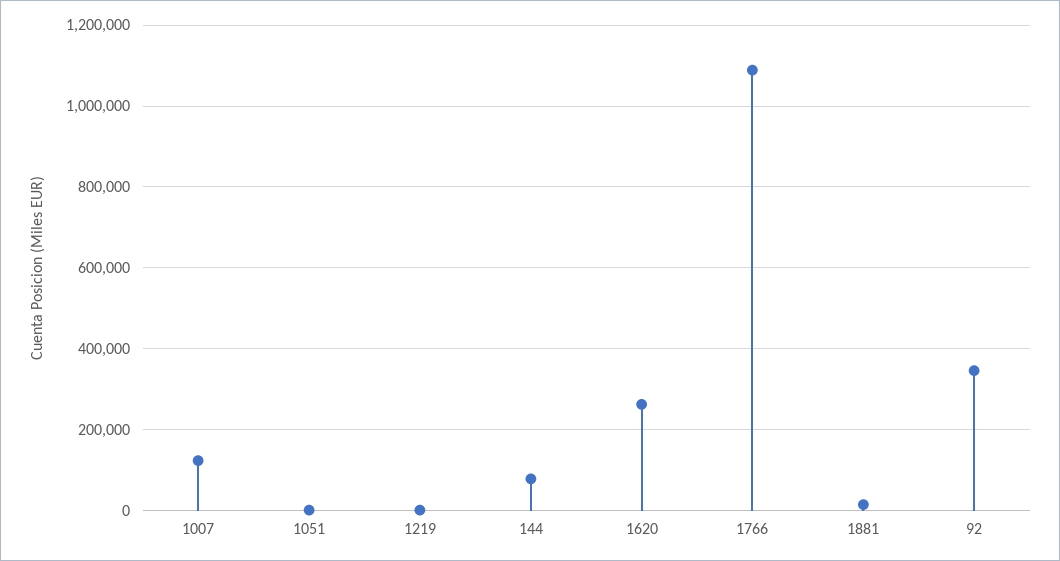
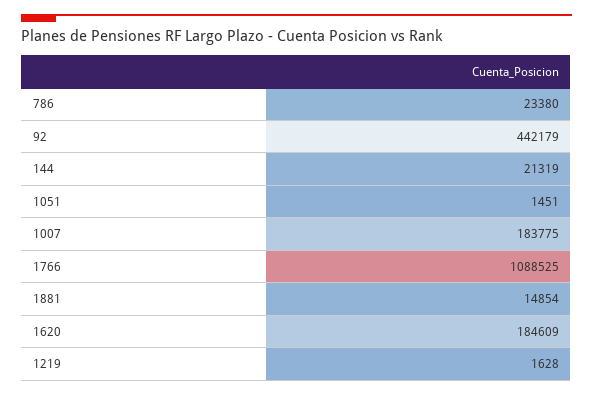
1007: 120000 -> 183775
144: 80000 -> 21319
1620: 260000 -> 184609
92: 340000 -> 442179
786: none -> 23380

